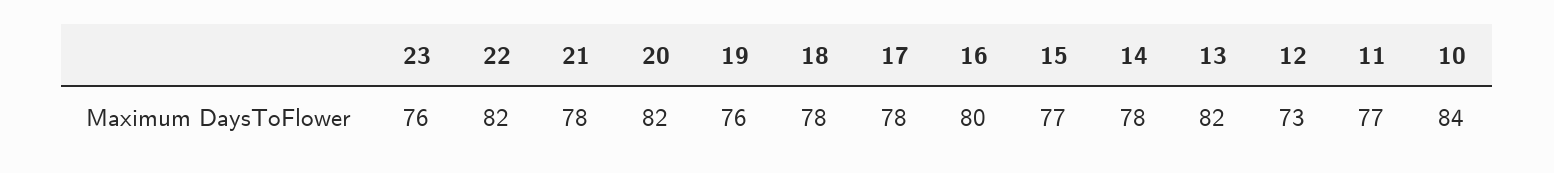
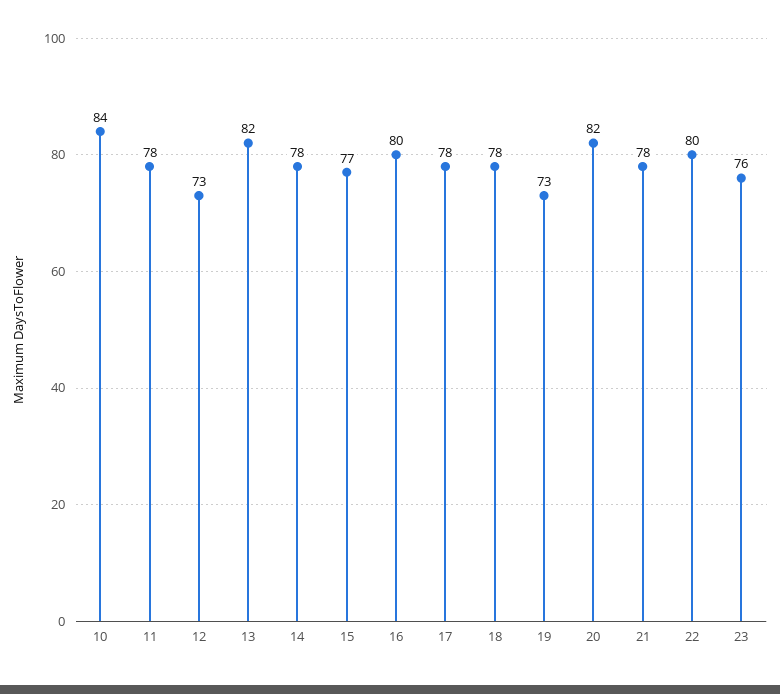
22: 82 -> 80
19: 76 -> 73
11: 77 -> 78

